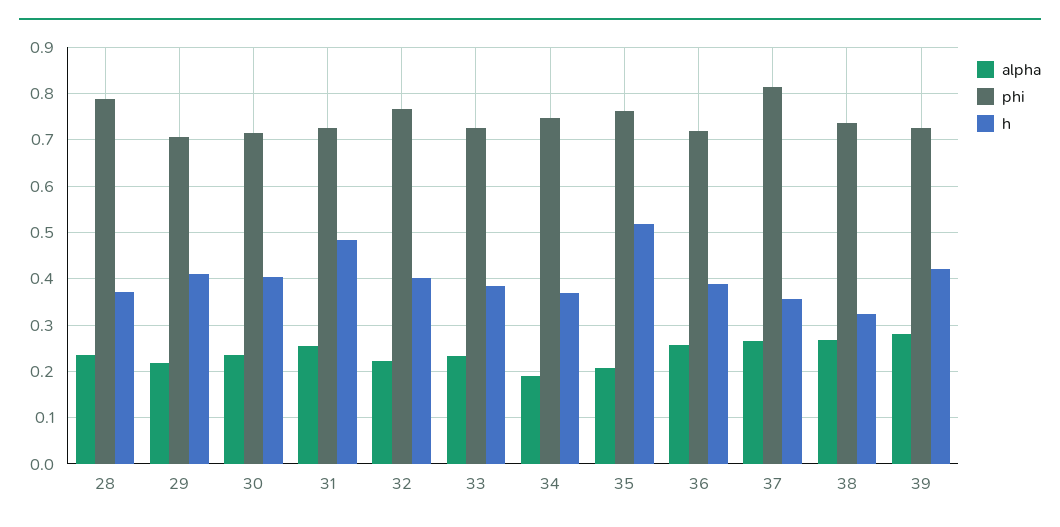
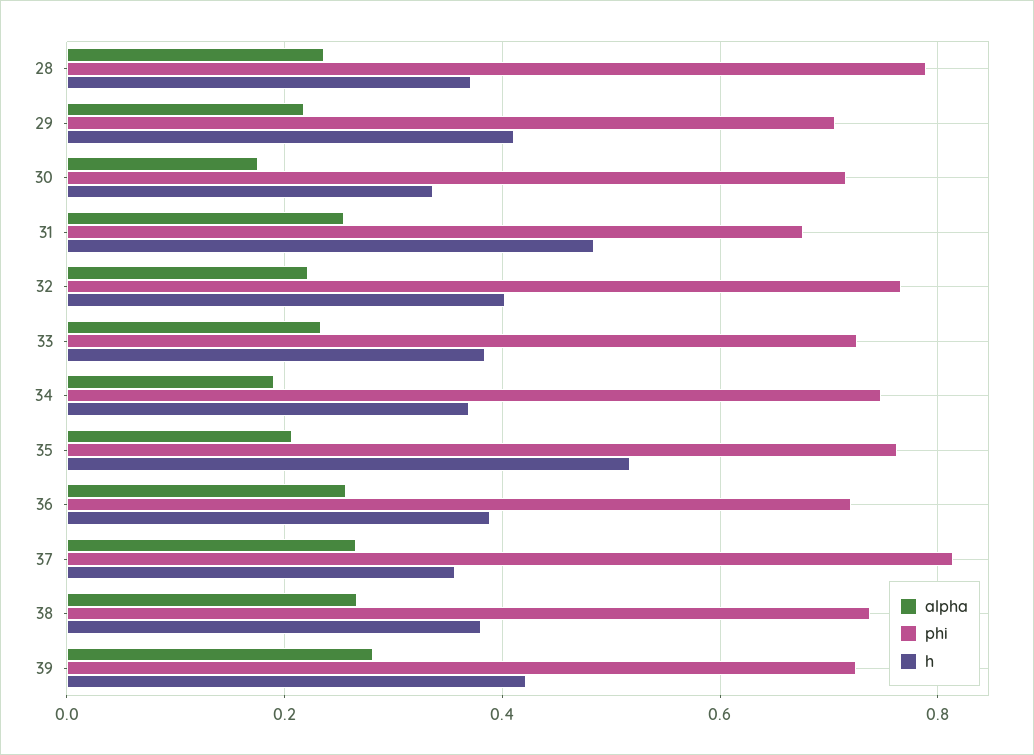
alpha, 30: 0.24 -> 0.18
h, 30: 0.4 -> 0.34
phi, 31: 0.72 -> 0.68
h, 38: 0.32 -> 0.38

